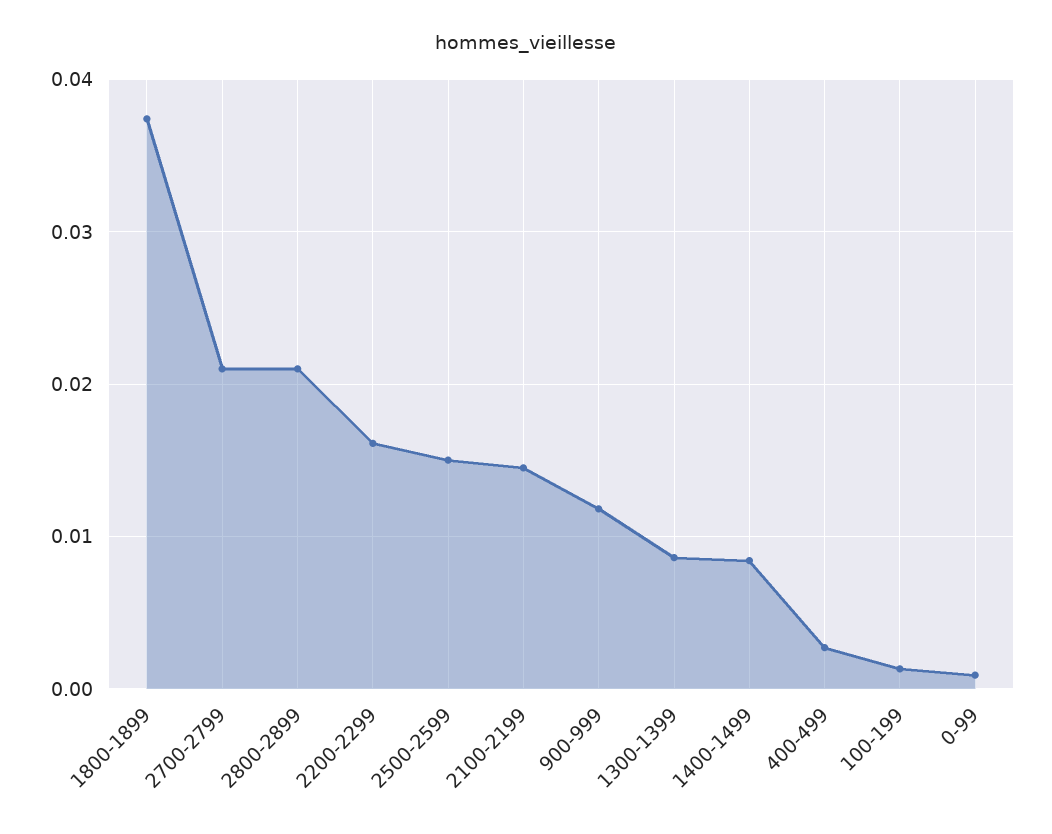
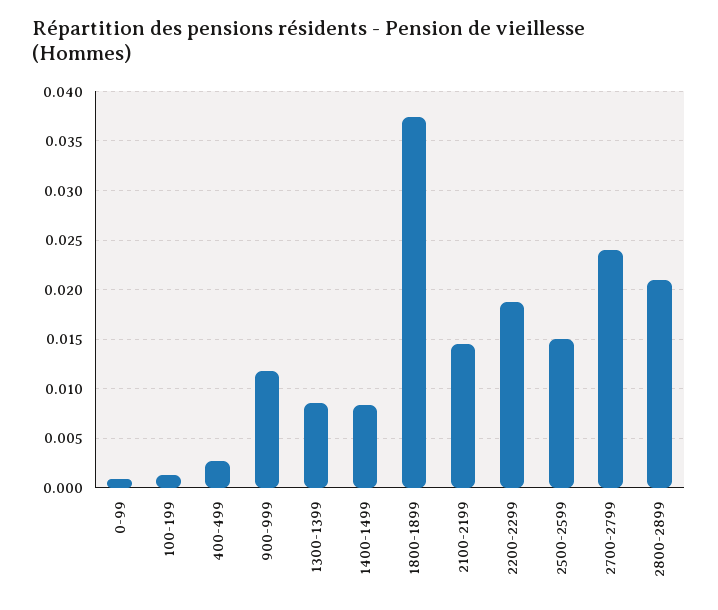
2700-2799: 0.021 -> 0.024
2200-2299: 0.016 -> 0.019

